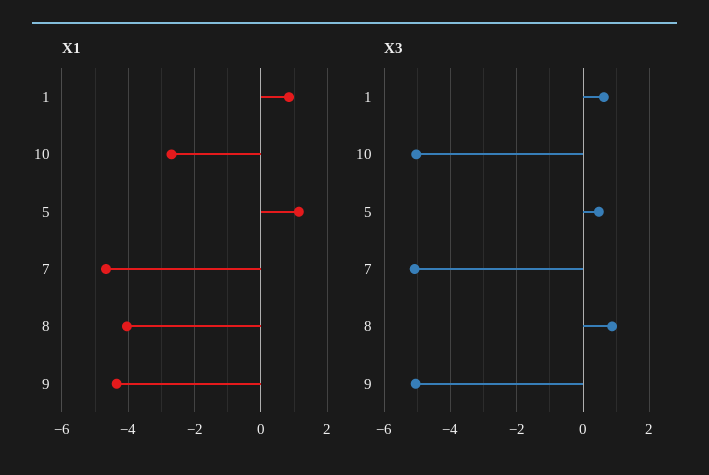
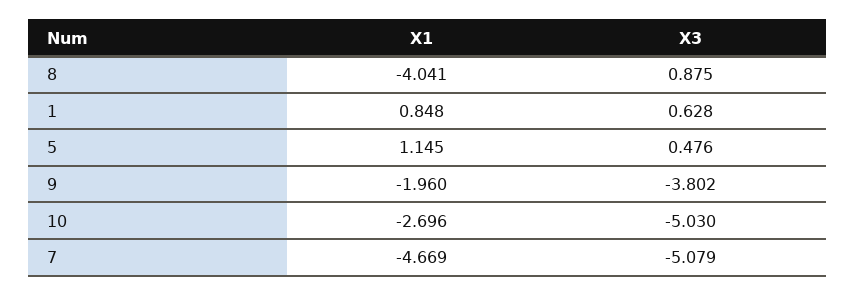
X1, 9: -4.4 -> -1.96
X3, 9: -5 -> -3.802

